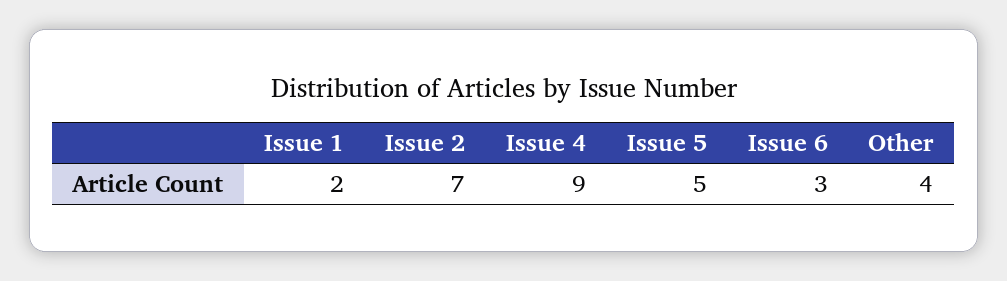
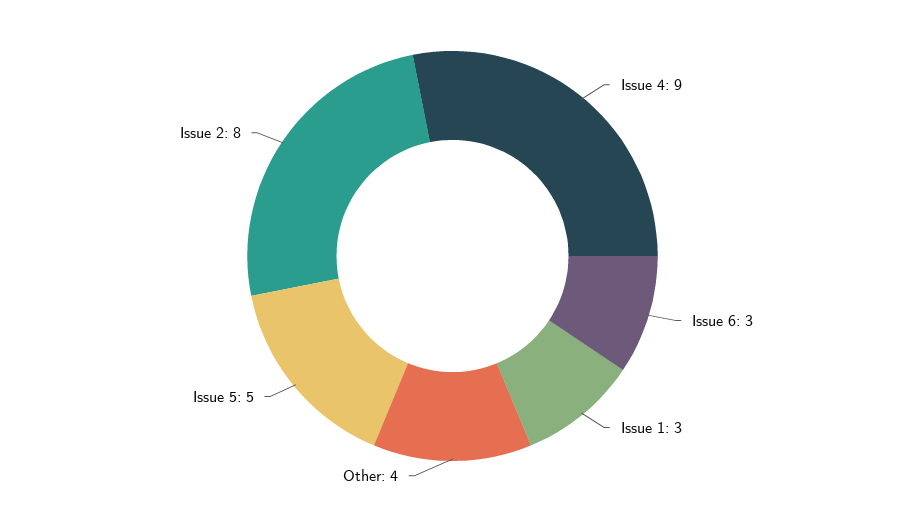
Issue 1: 2 -> 3
Issue 2: 7 -> 8

